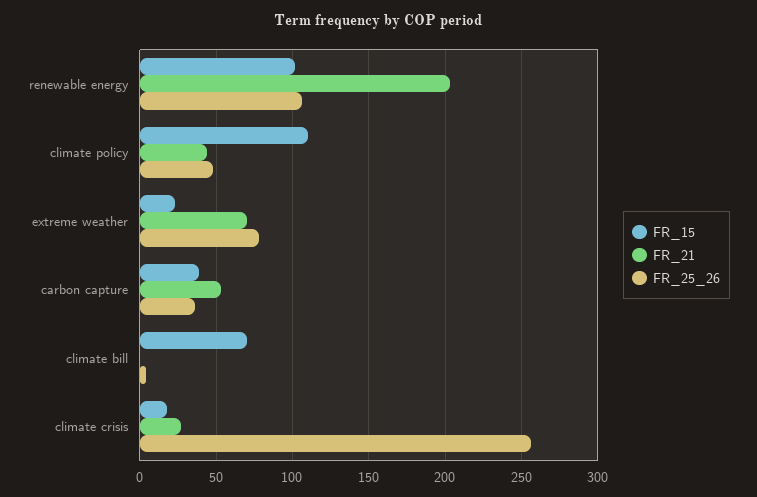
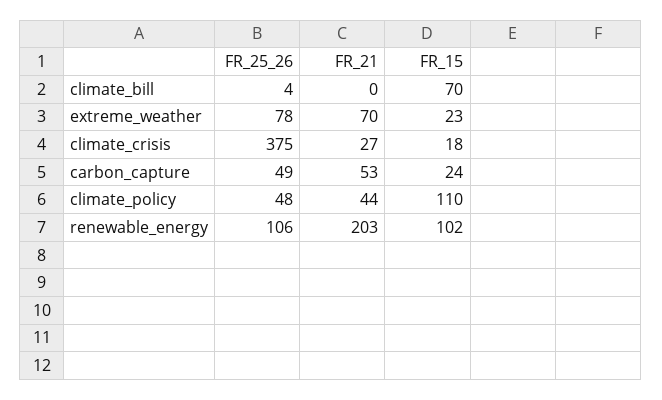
FR_15, carbon capture: 40 -> 24
FR_25_26, carbon capture: 35 -> 49
FR_25_26, climate crisis: 255 -> 375

